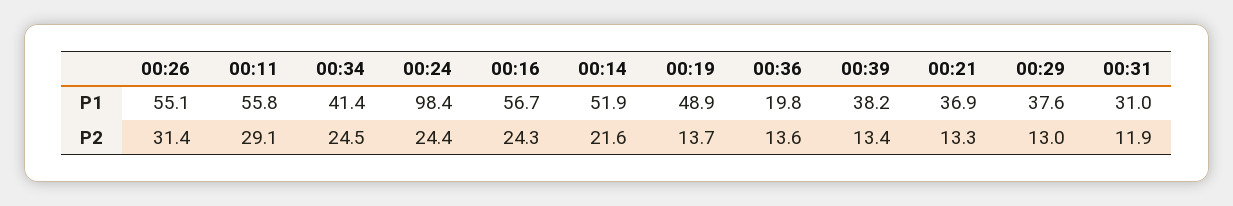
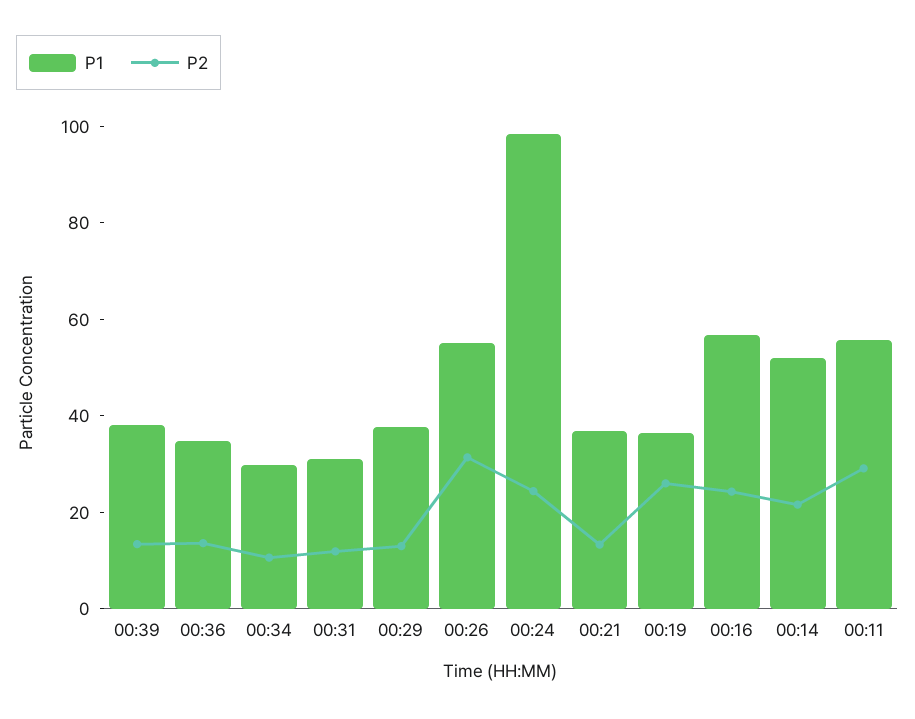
P1, 00:34: 41.4 -> 30
P1, 00:19: 48.9 -> 35
P1, 00:36: 19.8 -> 35
P2, 00:34: 24.5 -> 10
P2, 00:19: 13.7 -> 25

